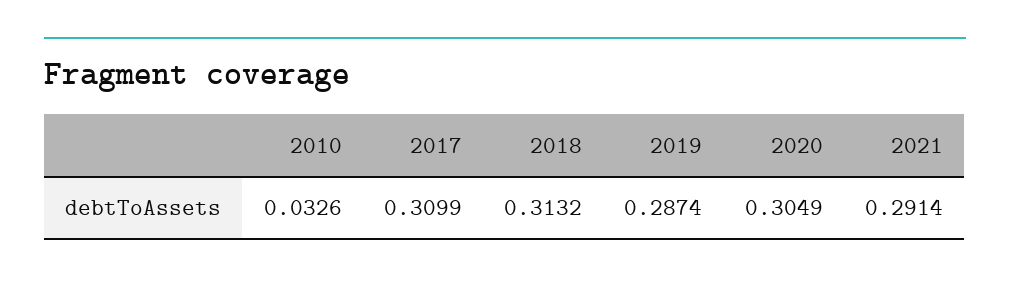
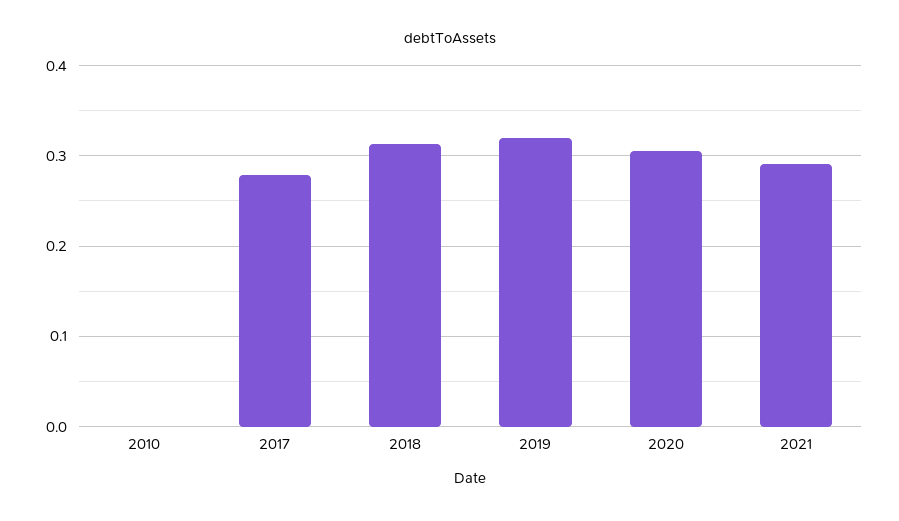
2010: 0.0326 -> 0
2017: 0.3099 -> 0.28
2019: 0.2874 -> 0.32

